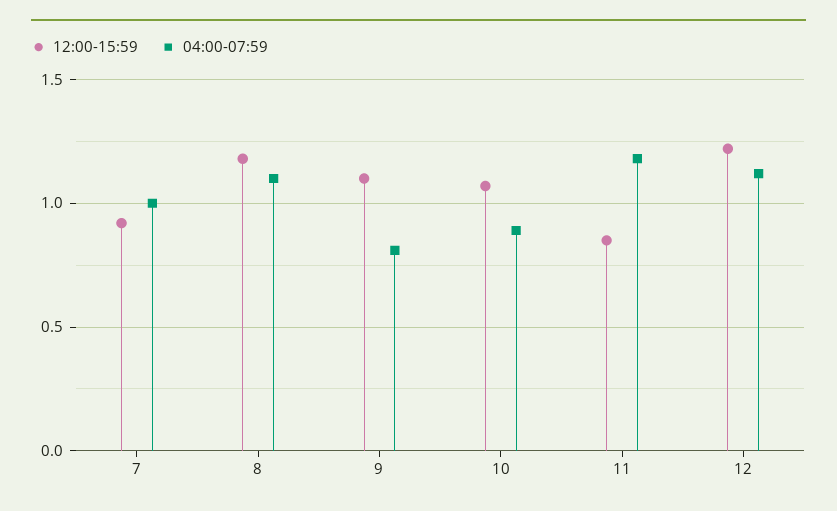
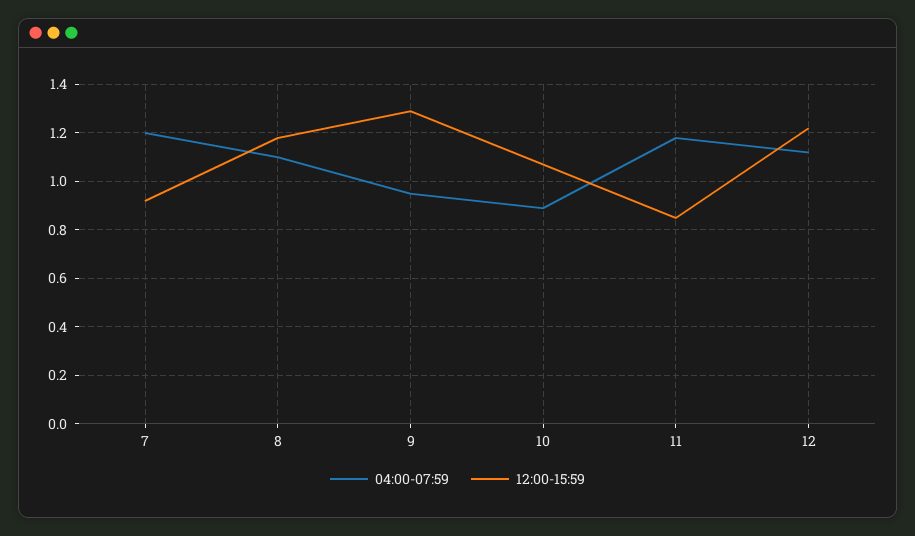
04:00-07:59, 7: 1 -> 1.2
12:00-15:59, 9: 1.1 -> 1.3
04:00-07:59, 9: 0.8 -> 0.95

